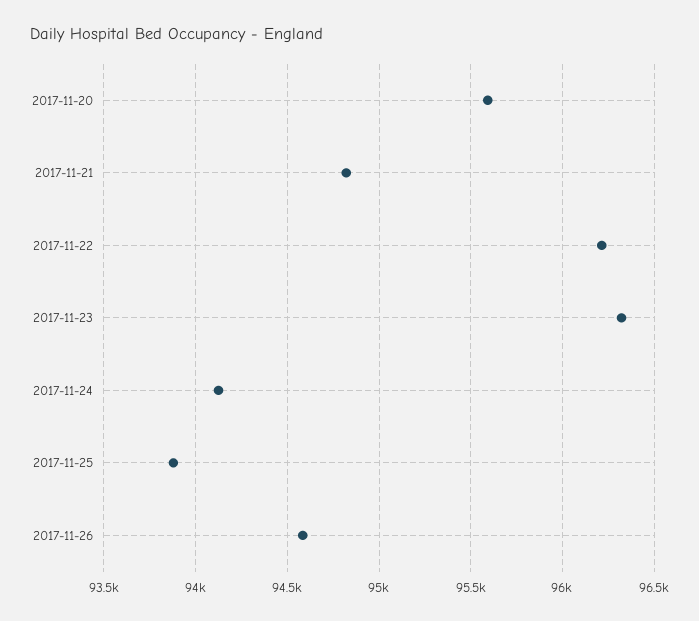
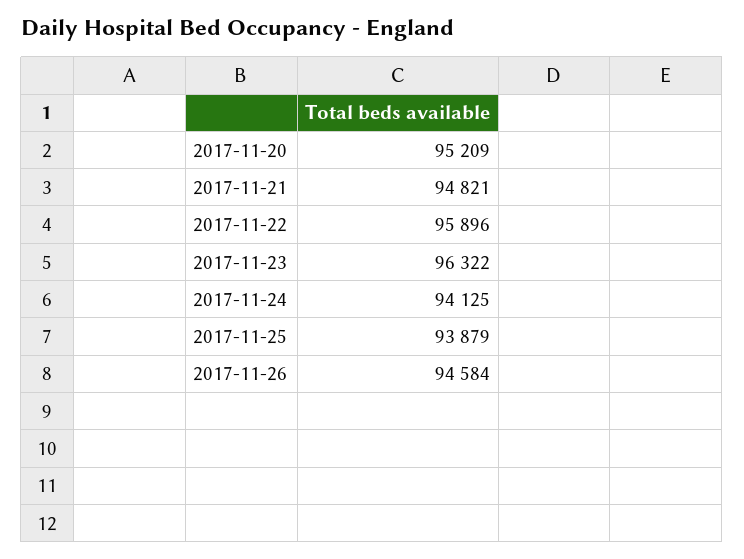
2017-11-20: 95600 -> 95209
2017-11-22: 96200 -> 95896

